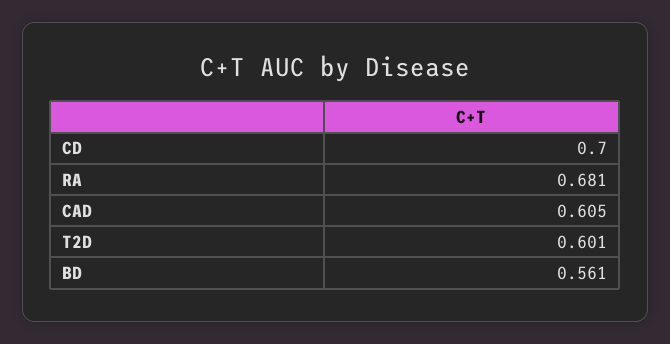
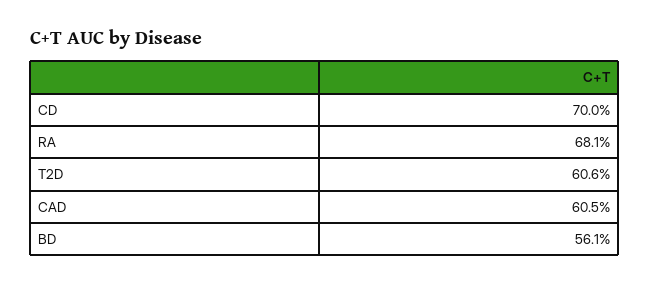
T2D: 0.601 -> 0.606

